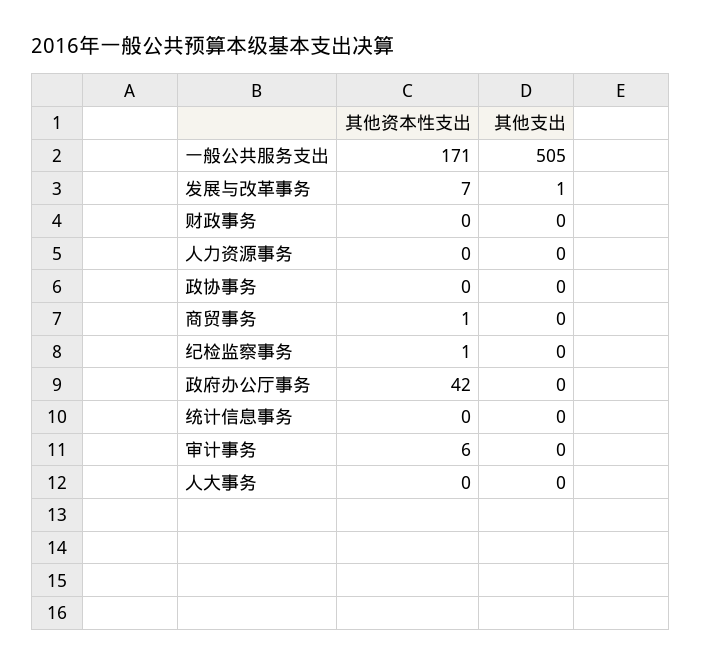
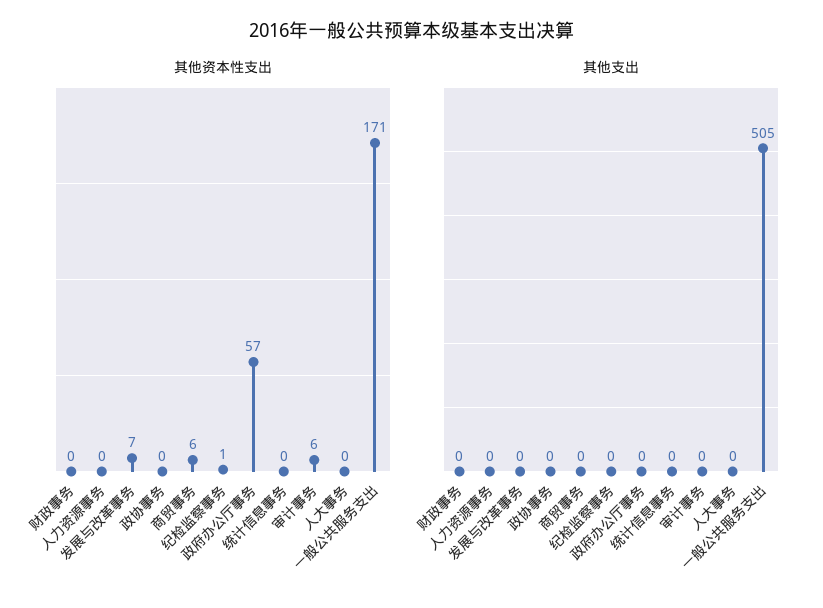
其他支出, 发展与改革事务: 1 -> 0
其他资本性支出, 商贸事务: 1 -> 6
其他资本性支出, 政府办公厅事务: 42 -> 57

